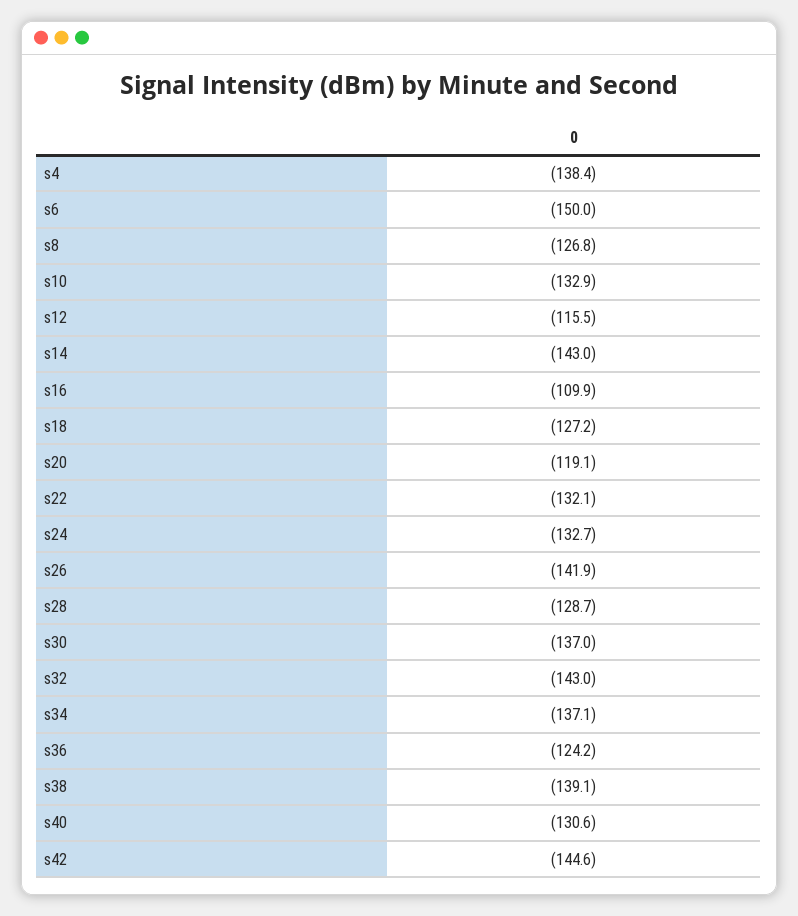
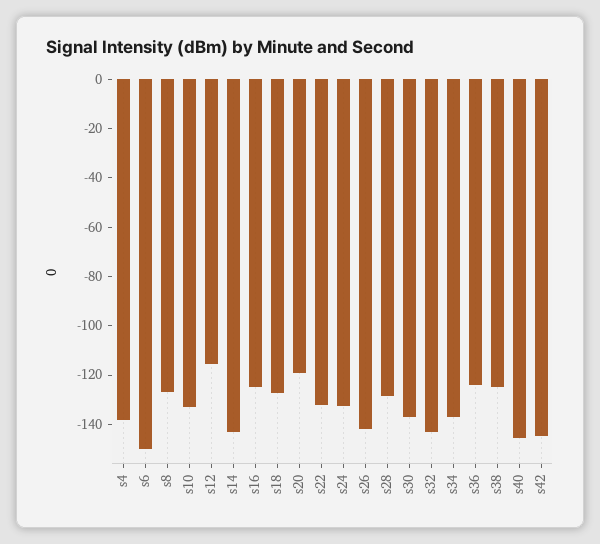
s16: -109.9 -> -125
s38: -139.1 -> -125
s40: -130.6 -> -145

